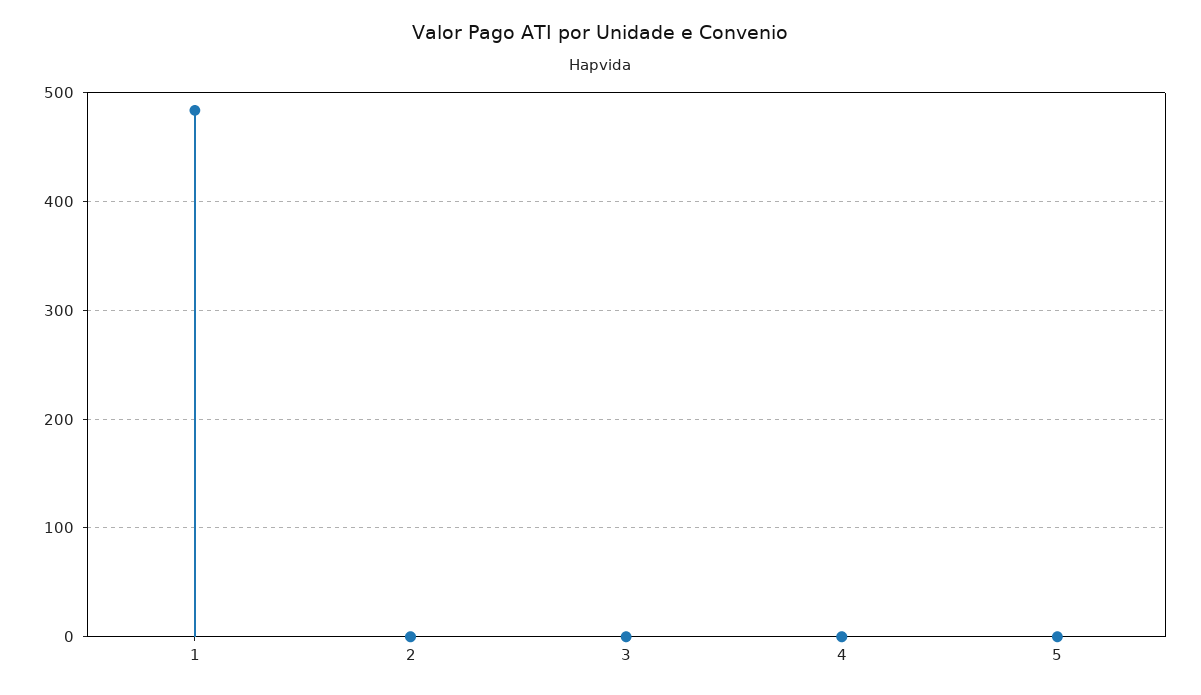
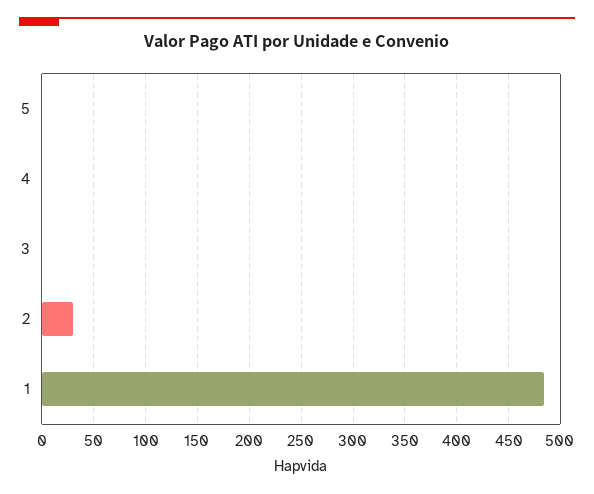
2: 0 -> 30

